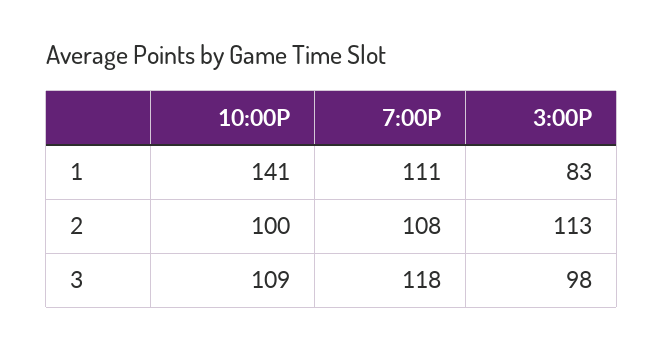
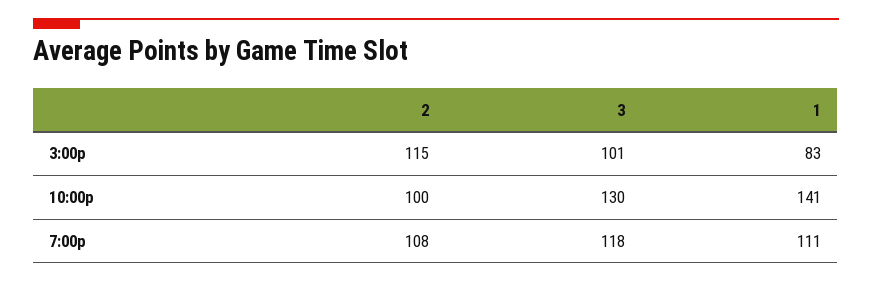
3:00P, 2: 113 -> 115
10:00P, 3: 109 -> 130
3:00P, 3: 98 -> 101

